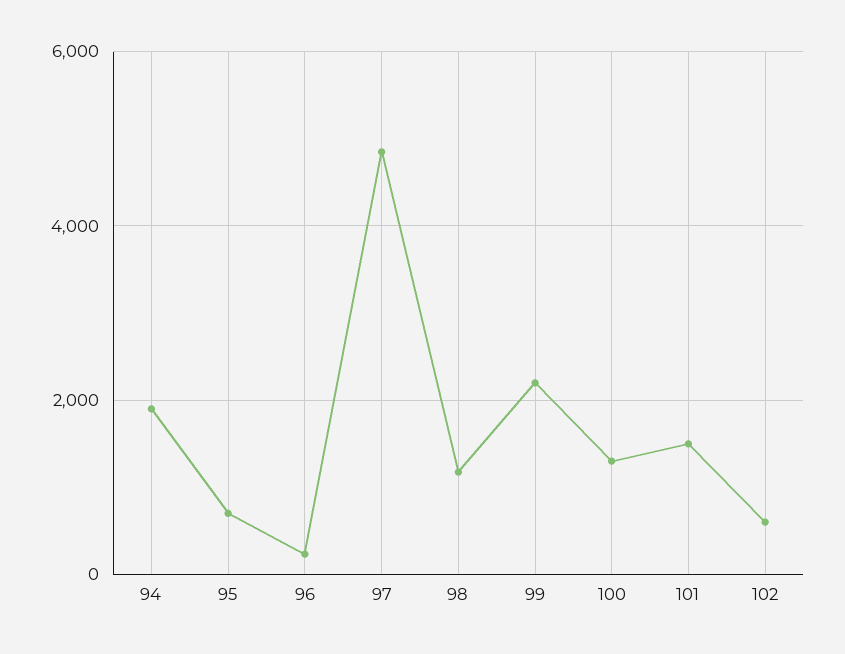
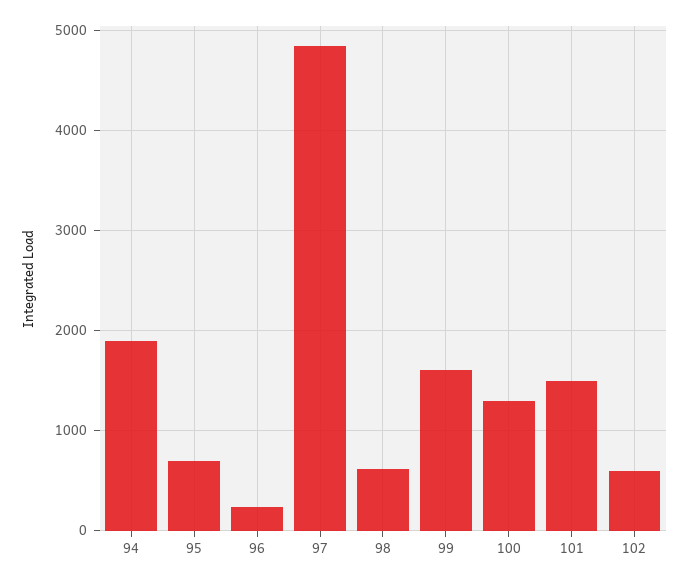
98: 1200 -> 600
99: 2200 -> 1600

